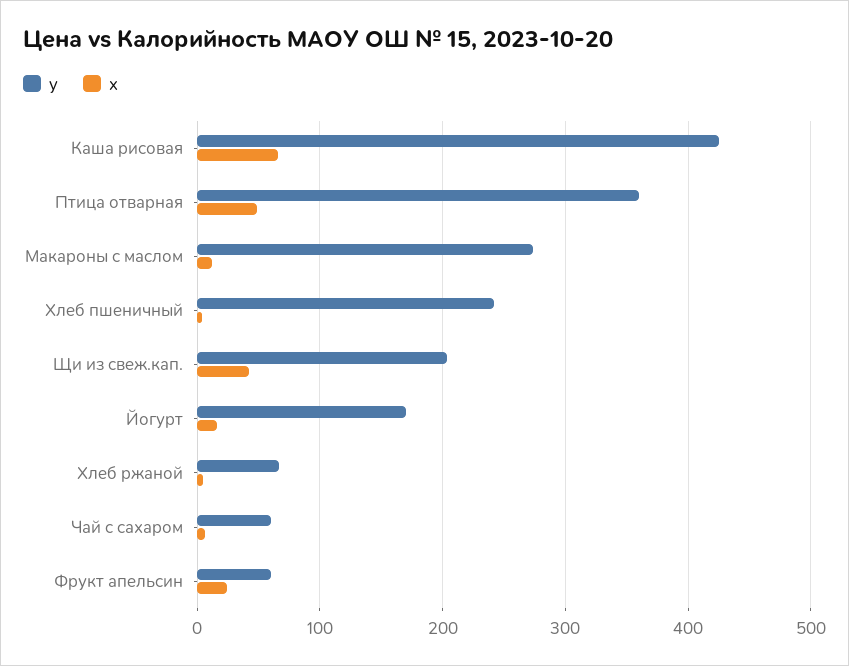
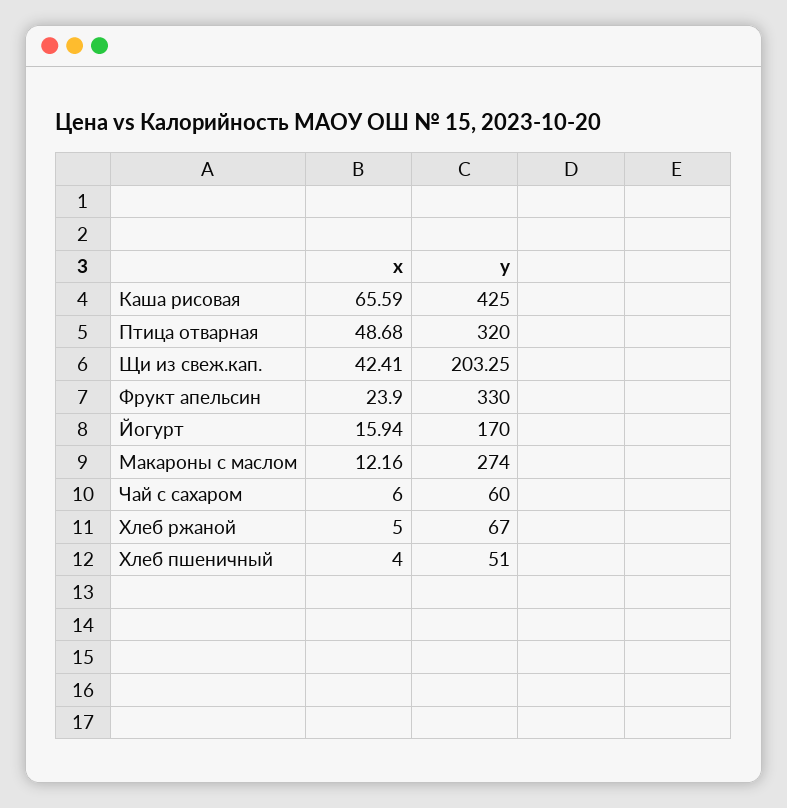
y, Птица отварная: 360 -> 320
y, Хлеб пшеничный: 240 -> 51
y, Фрукт апельсин: 60 -> 330

